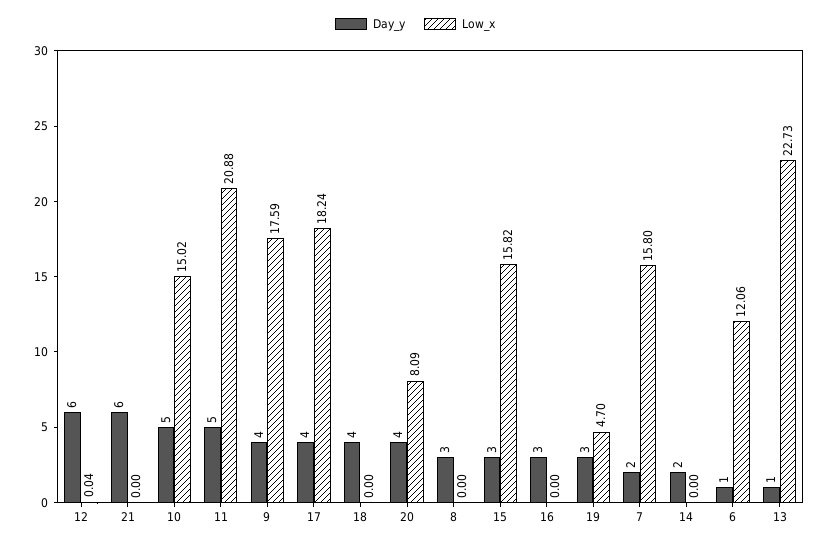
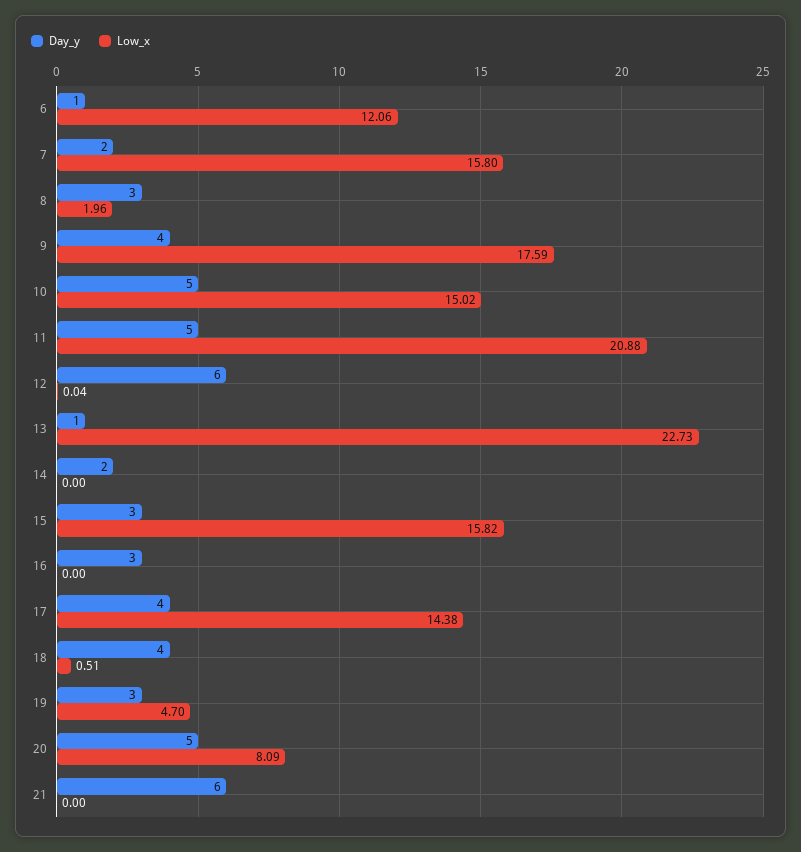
Low_x, 17: 18.24 -> 14.38
Low_x, 18: 0 -> 0.51
Day_y, 20: 4 -> 5
Low_x, 8: 0 -> 1.96

